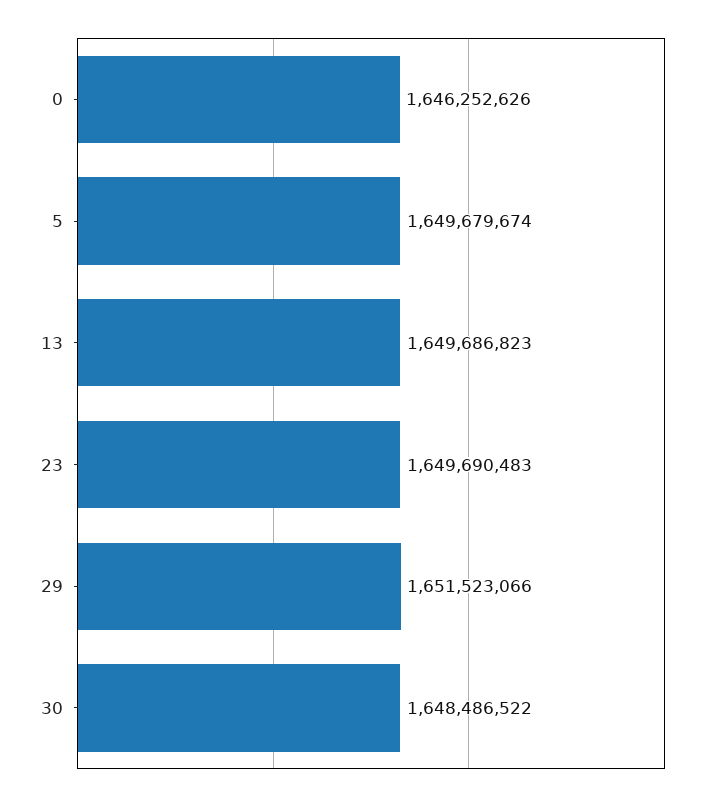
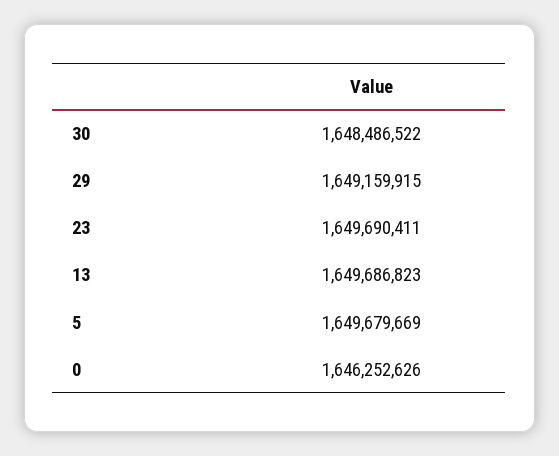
5: 1649679674 -> 1649679669
23: 1649690483 -> 1649690411
29: 1651523066 -> 1649159915

